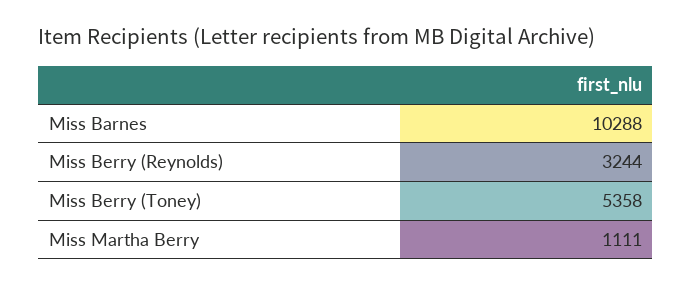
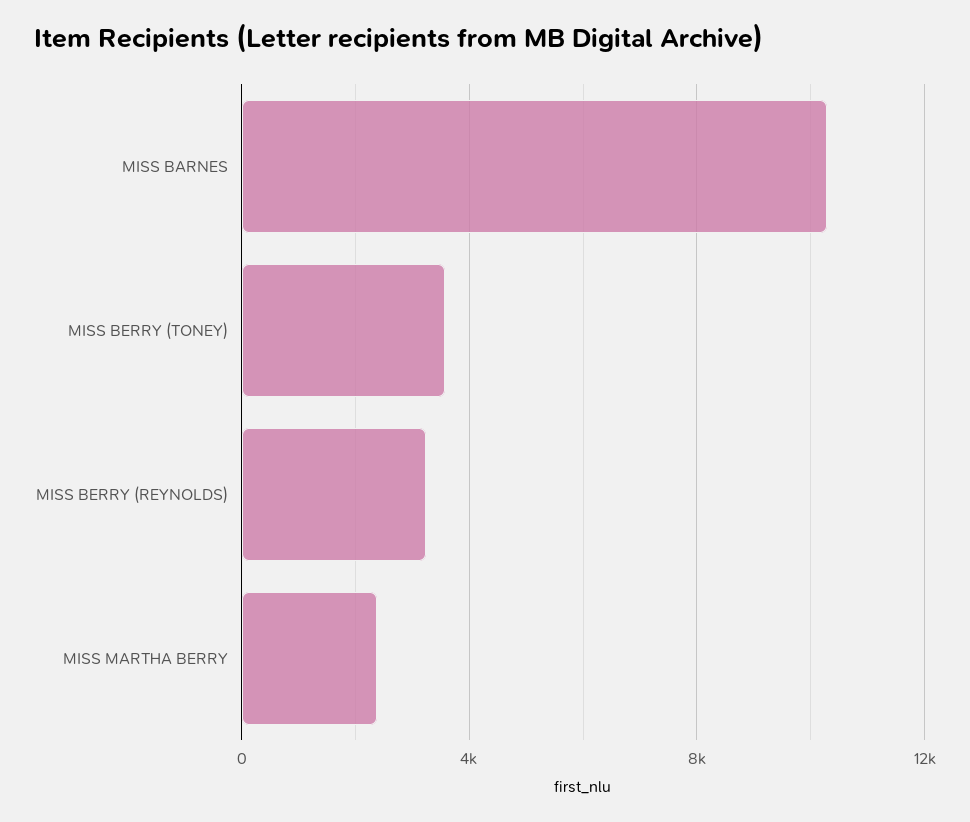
Miss Berry (Toney): 5358 -> 3500
Miss Martha Berry: 1111 -> 2500

